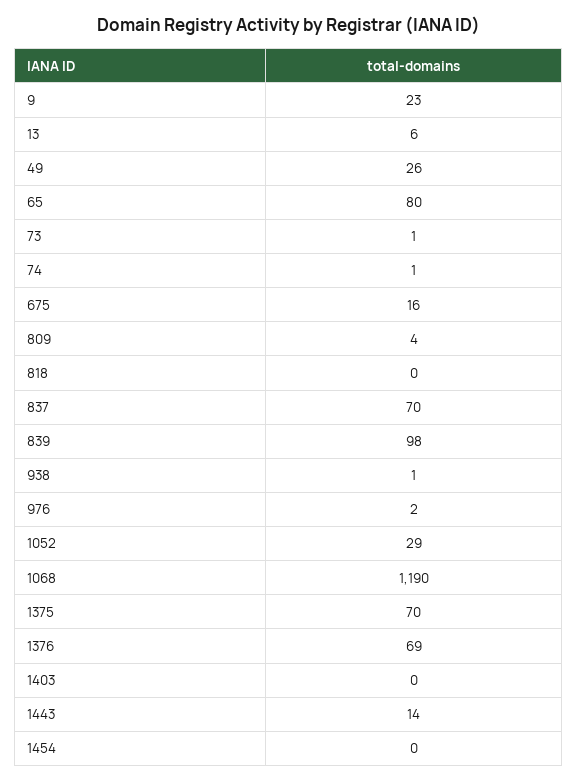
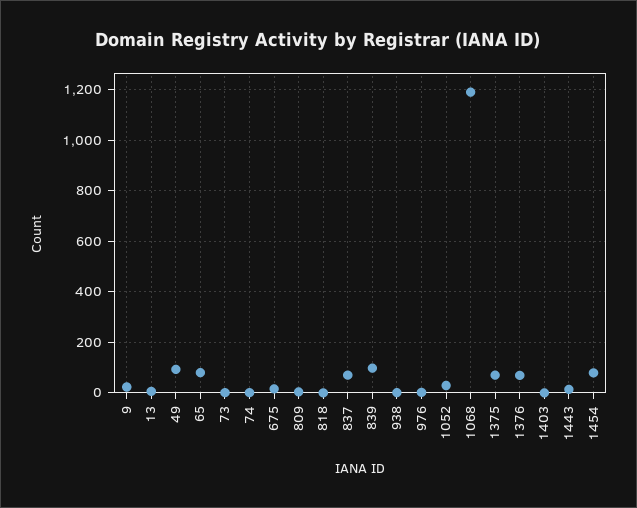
49: 26 -> 100
1454: 0 -> 75

